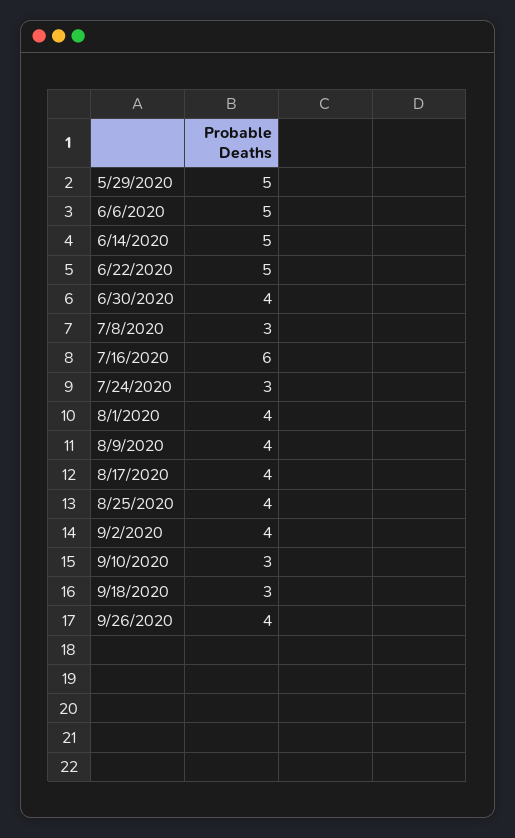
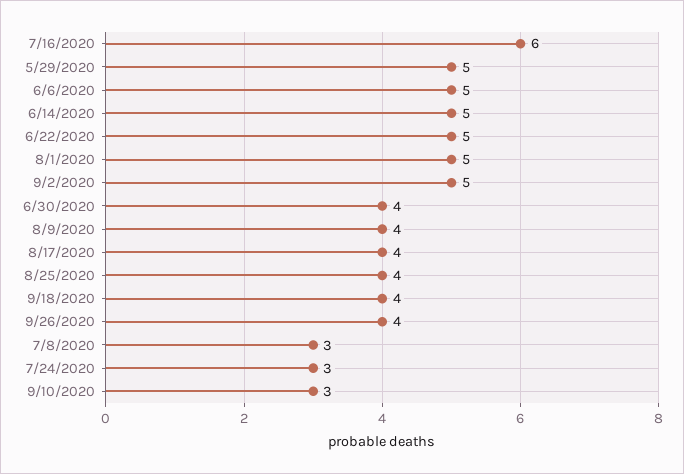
8/1/2020: 4 -> 5
9/2/2020: 4 -> 5
9/18/2020: 3 -> 4

